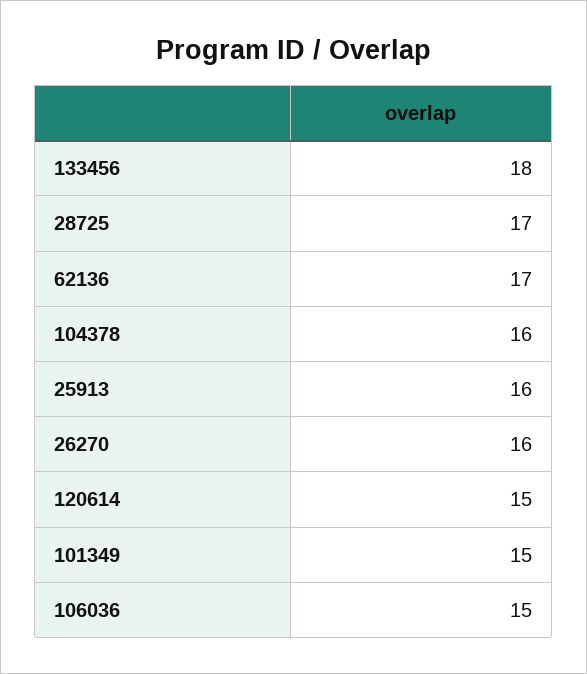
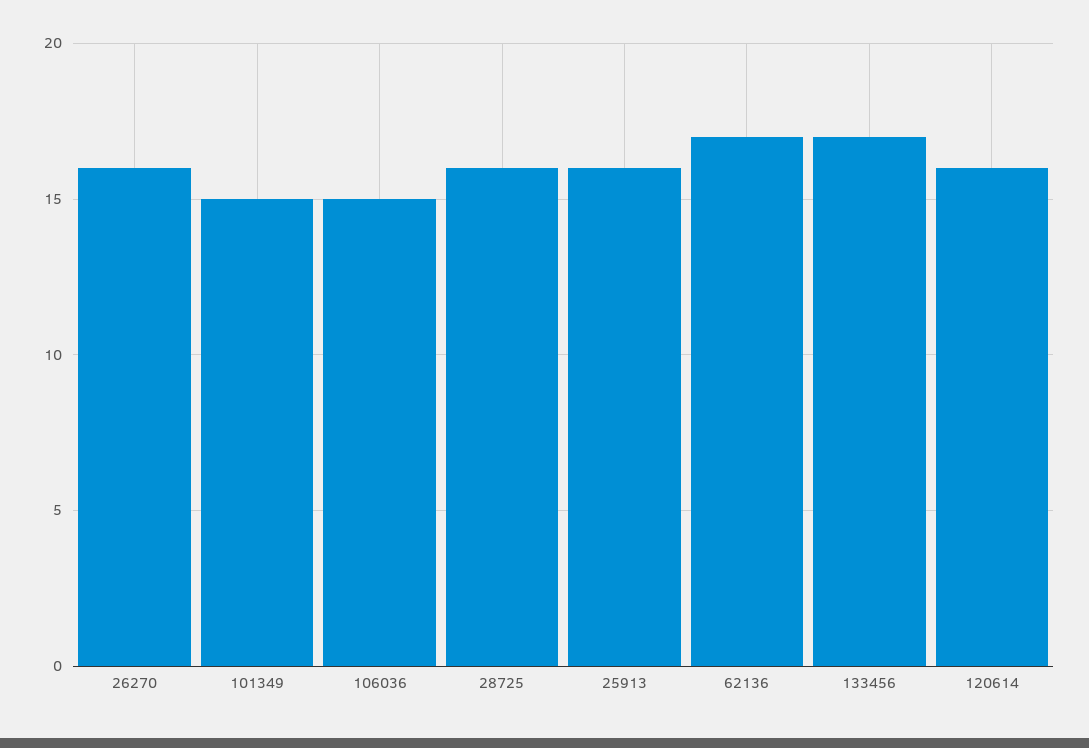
133456: 18 -> 17
28725: 17 -> 16
104378: 16 -> none
120614: 15 -> 16

